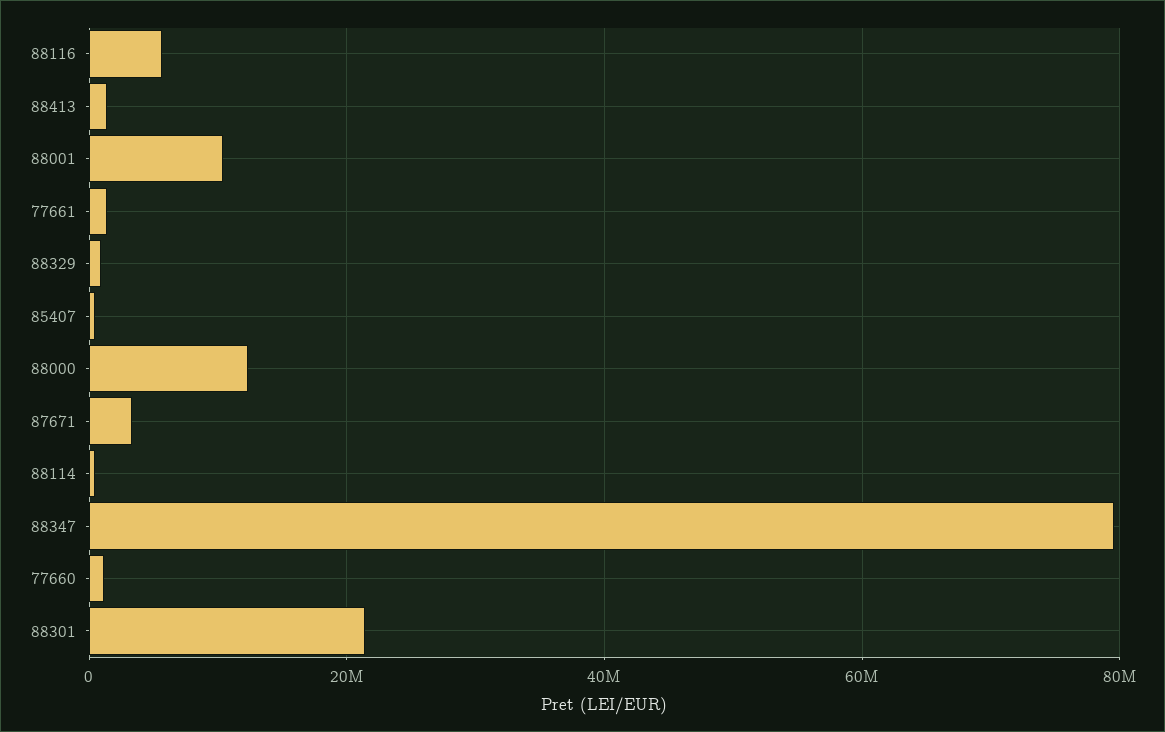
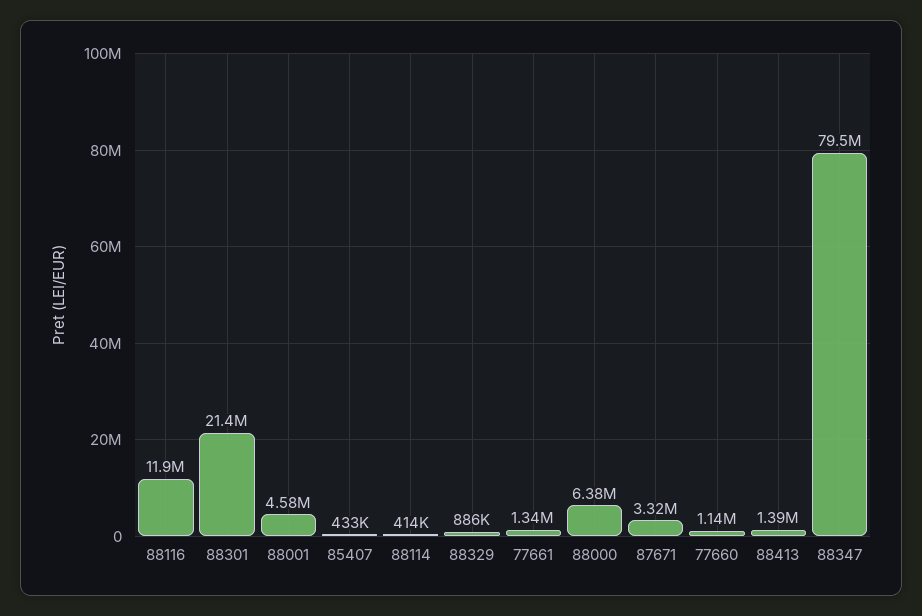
88116: 6000000 -> 11900000
88001: 10000000 -> 4580000
88000: 12000000 -> 6380000

